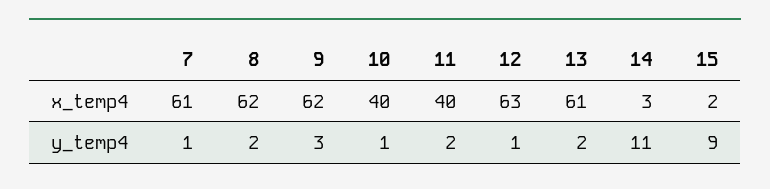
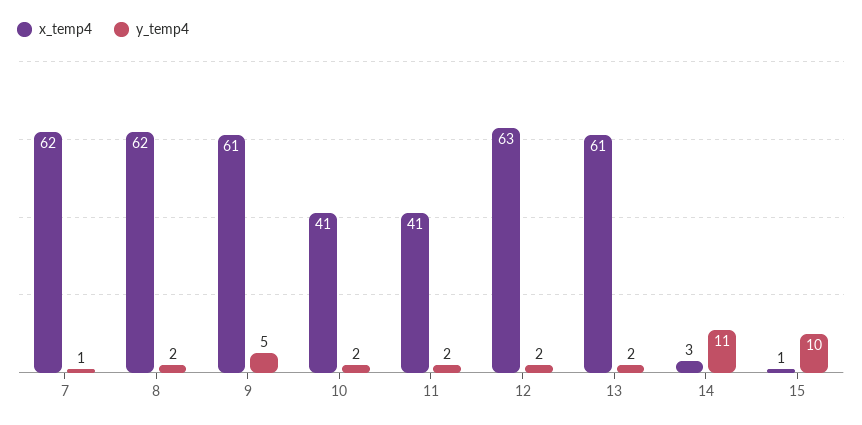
x_temp4, 7: 61 -> 62
x_temp4, 9: 62 -> 61
x_temp4, 10: 40 -> 41
x_temp4, 11: 40 -> 41
x_temp4, 15: 2 -> 1
y_temp4, 9: 3 -> 5
y_temp4, 10: 1 -> 2
y_temp4, 12: 1 -> 2
y_temp4, 15: 9 -> 10

